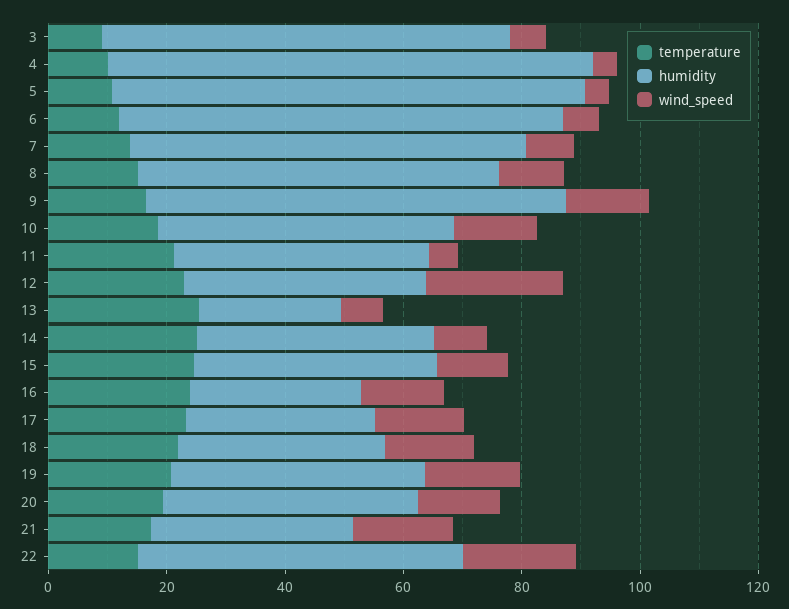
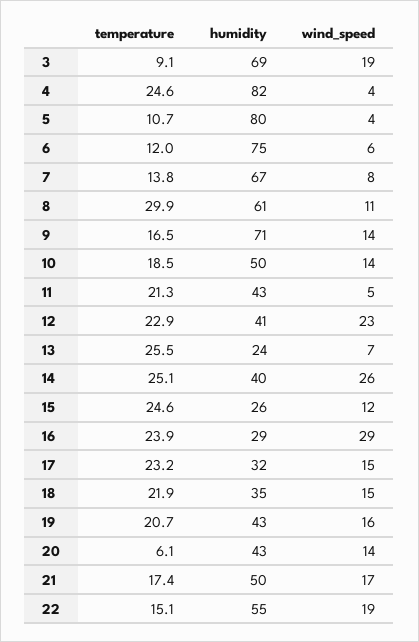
wind_speed, 3: 5 -> 19
temperature, 4: 10 -> 24.6
temperature, 8: 15 -> 29.9
wind_speed, 14: 10 -> 26
humidity, 15: 40 -> 26
wind_speed, 16: 15 -> 29
temperature, 20: 20 -> 6.1
humidity, 21: 35 -> 50

